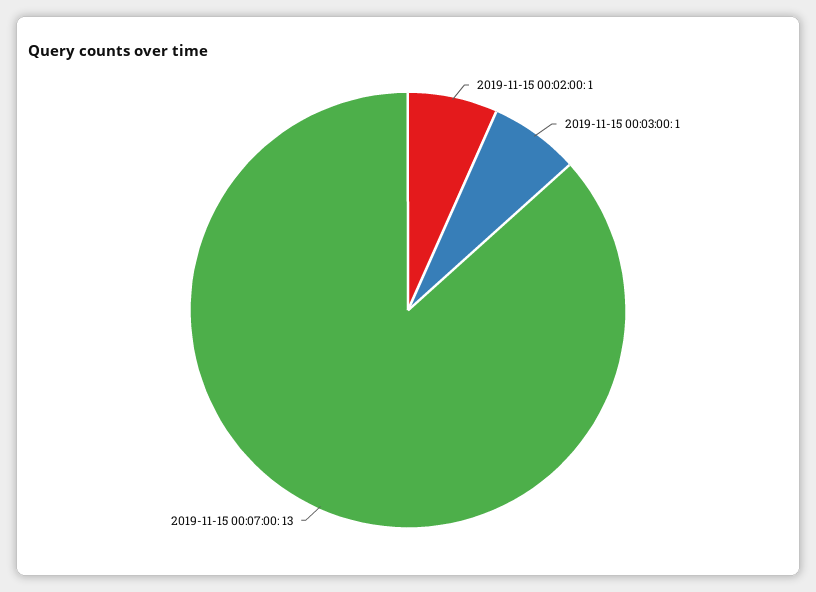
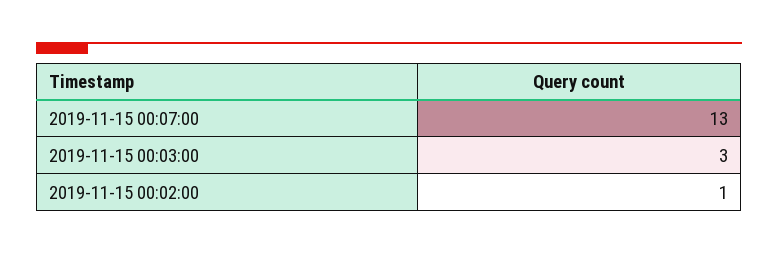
2019-11-15 00:03:00: 1 -> 3

